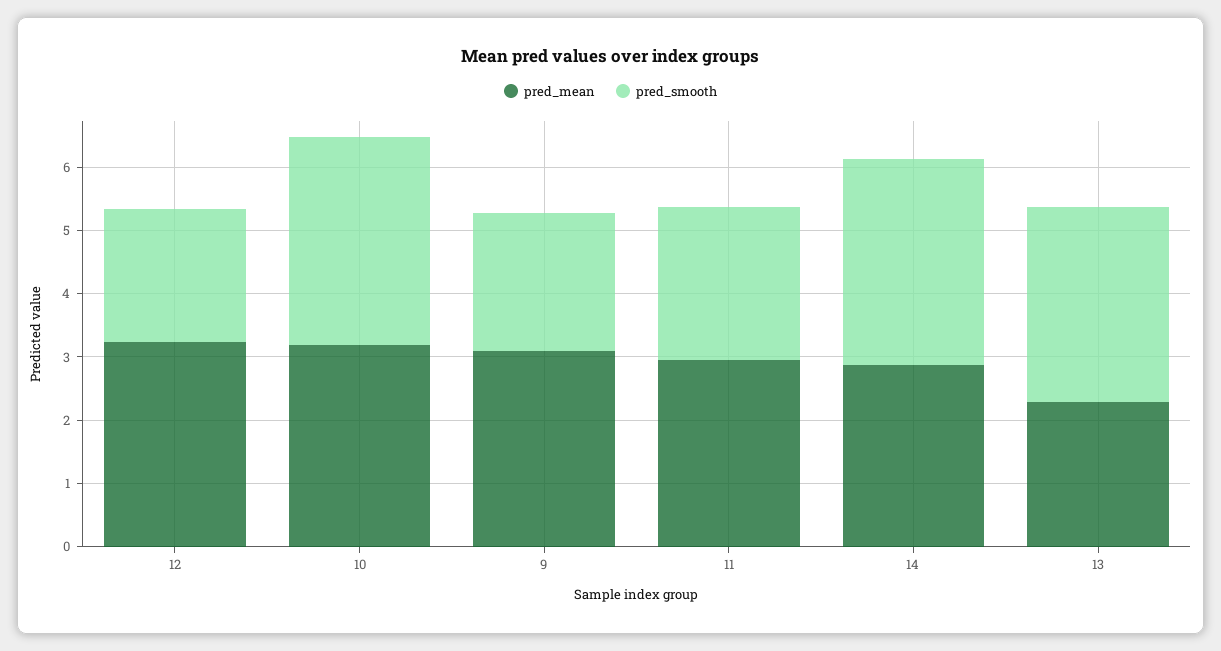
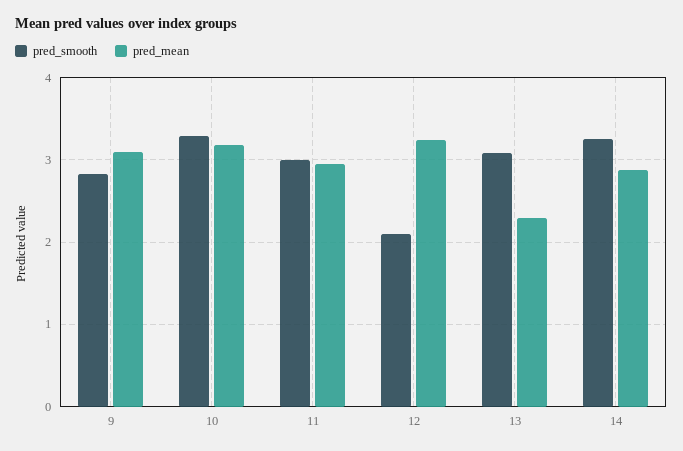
pred_smooth, 9: 2.2 -> 2.8
pred_smooth, 11: 2.4 -> 3

